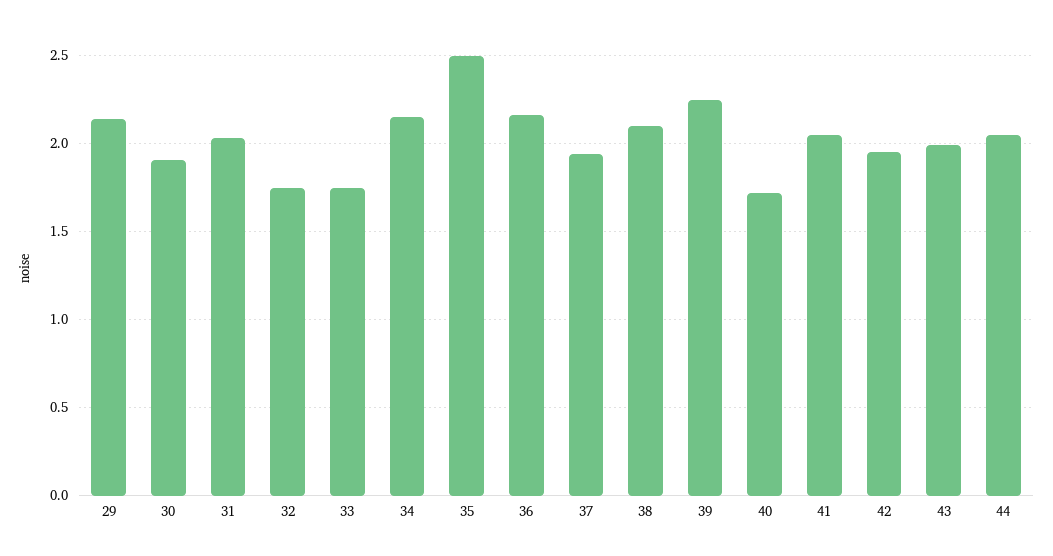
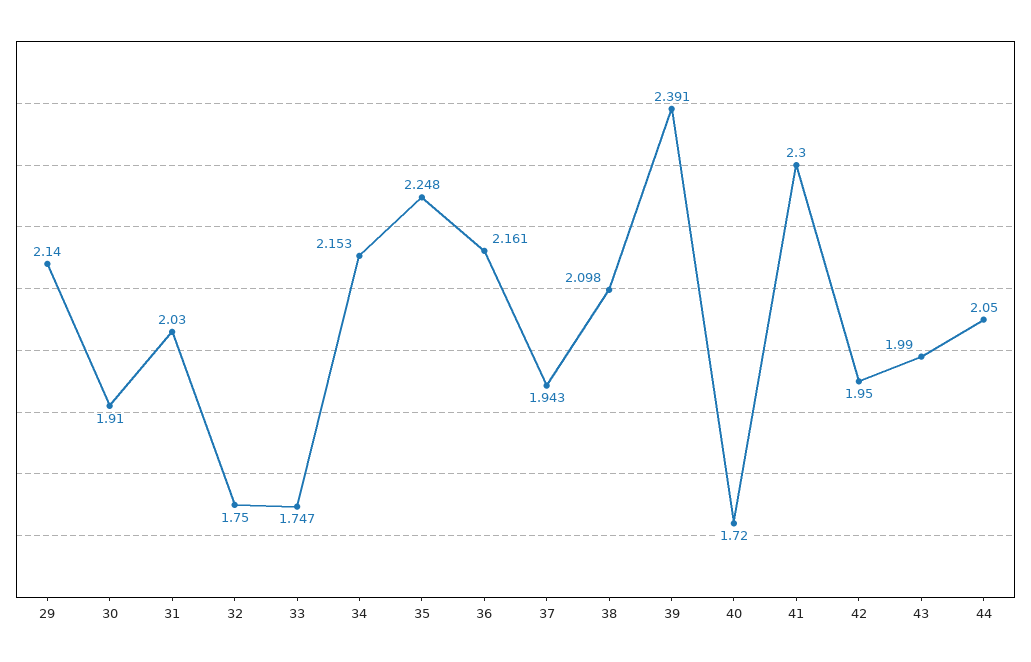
35: 2.5 -> 2.248
39: 2.25 -> 2.391
41: 2.05 -> 2.3

